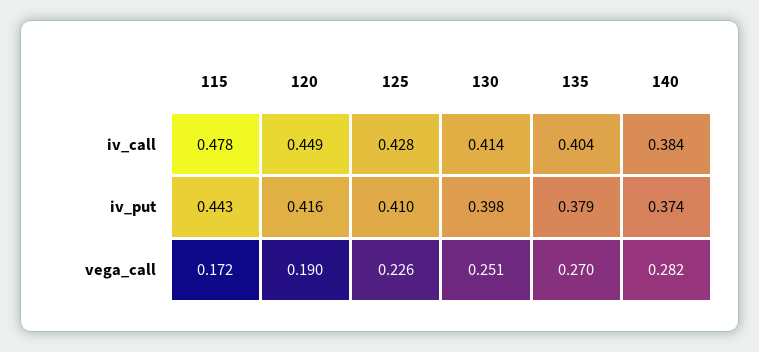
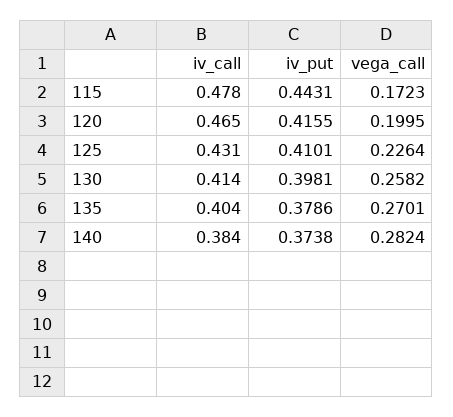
120, iv_call: 0.449 -> 0.465
125, iv_call: 0.428 -> 0.431
120, vega_call: 0.19 -> 0.1995
130, vega_call: 0.251 -> 0.2582

